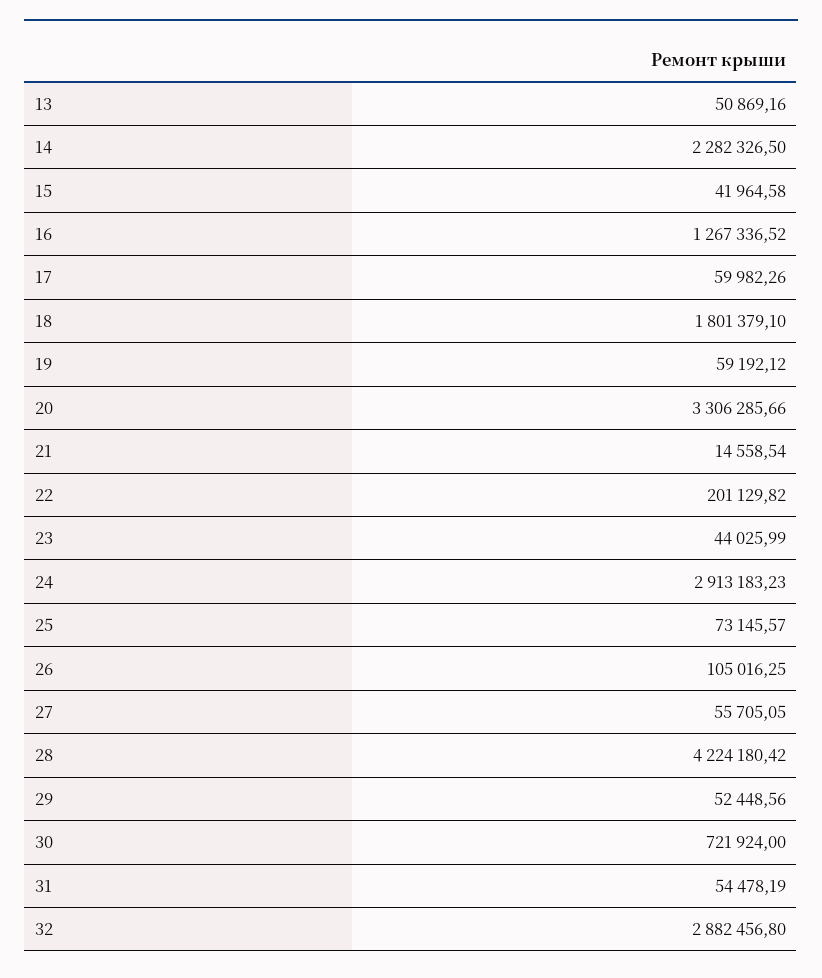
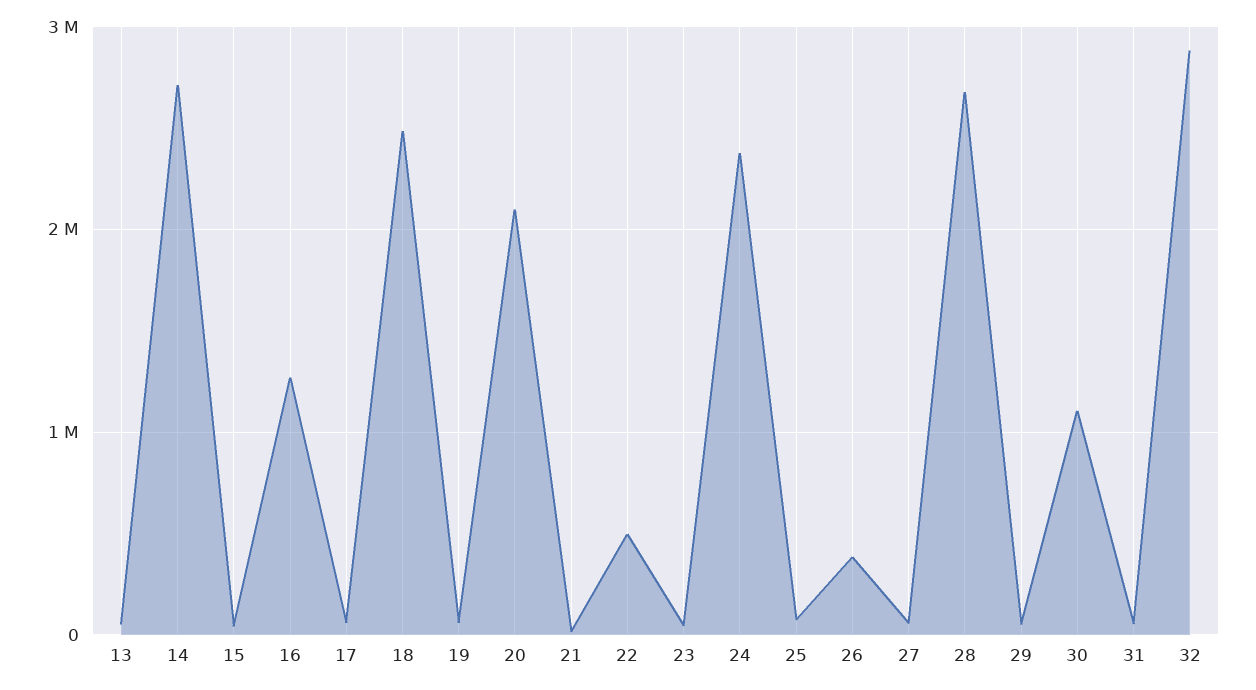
14: 2282326.5 -> 2700000
18: 1801379.1 -> 2500000
20: 3306285.66 -> 2100000
22: 201129.82 -> 500000
24: 2913183.23 -> 2400000
26: 105016.25 -> 400000
28: 4224180.42 -> 2700000
30: 721924 -> 1100000

